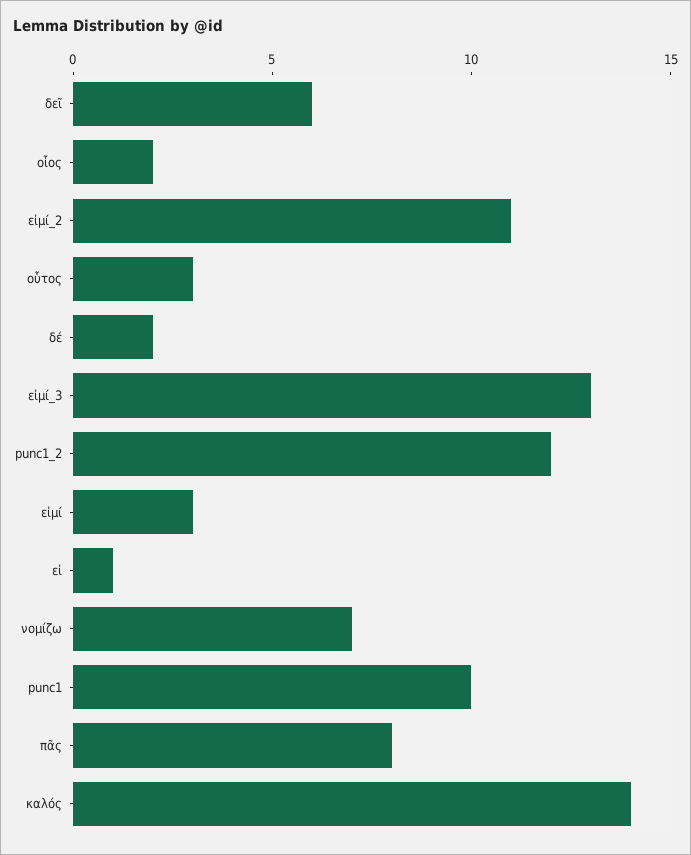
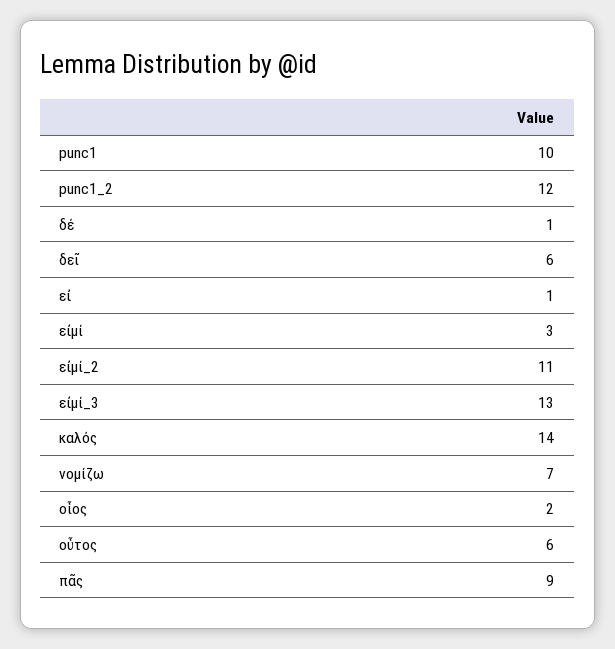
οὗτος: 3 -> 6
δέ: 2 -> 1
πᾶς: 8 -> 9

